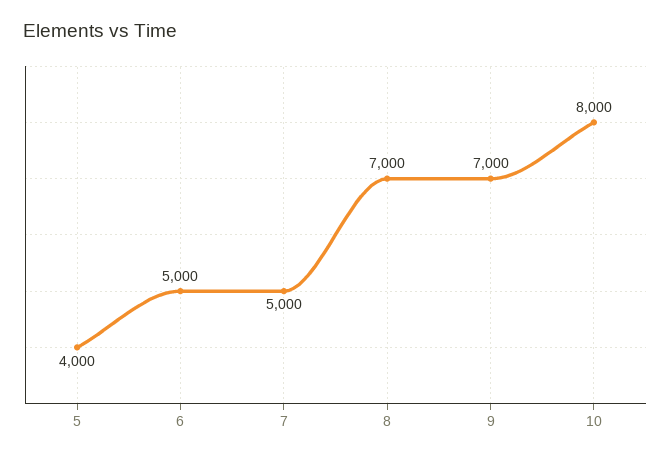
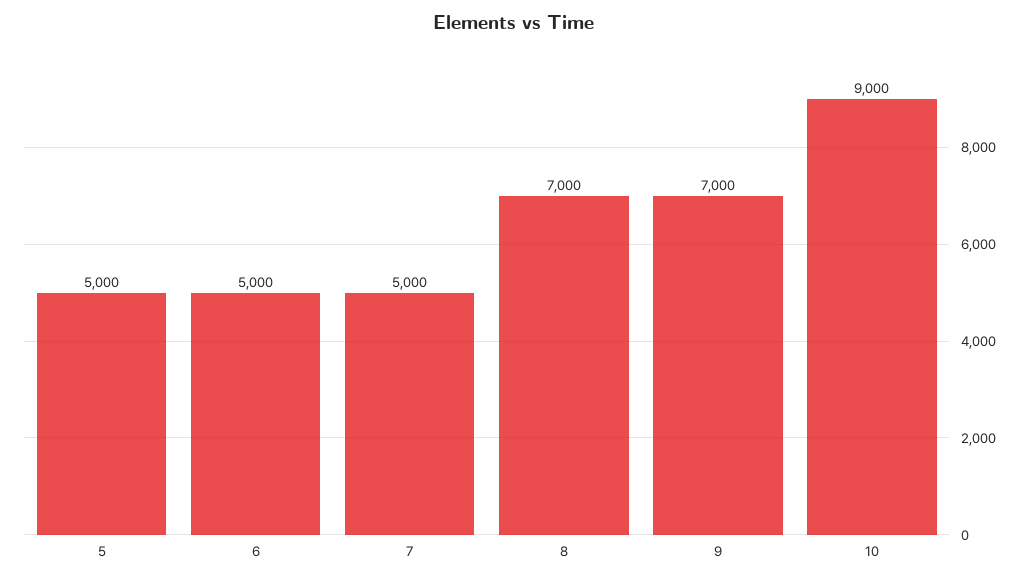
5: 4000 -> 5000
10: 8000 -> 9000

